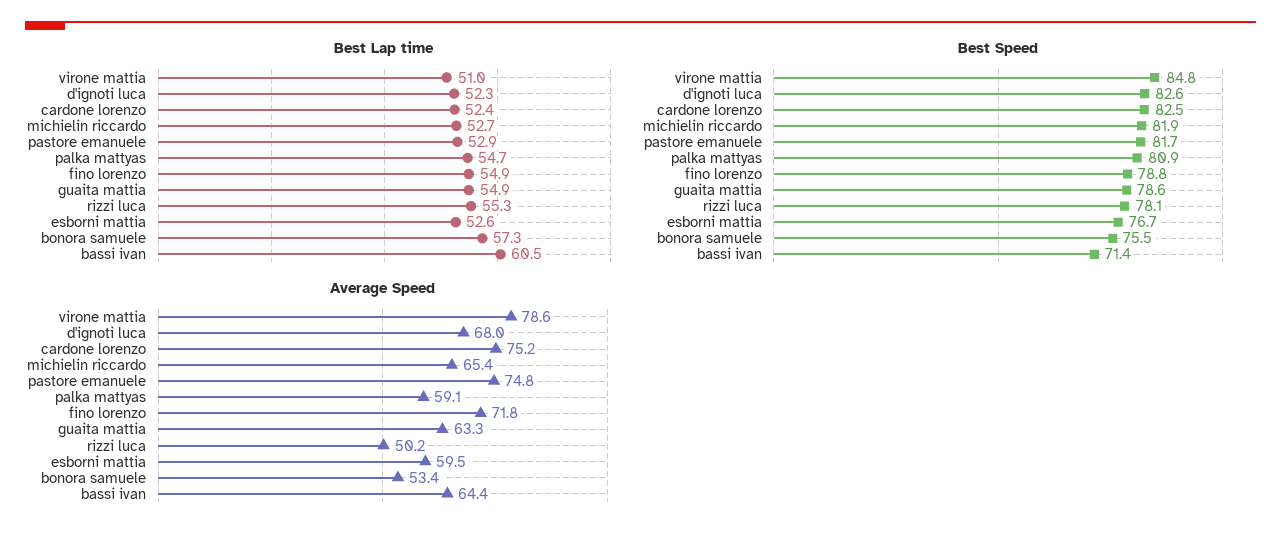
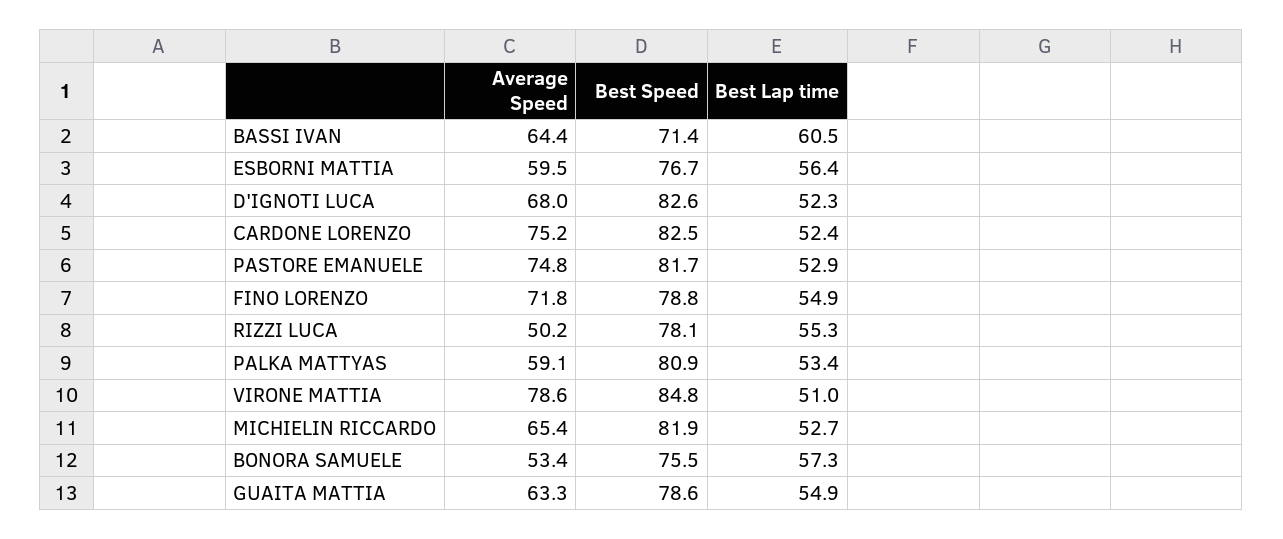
Best Lap time, palka mattyas: 54.7 -> 53.4
Best Lap time, esborni mattia: 52.6 -> 56.4

